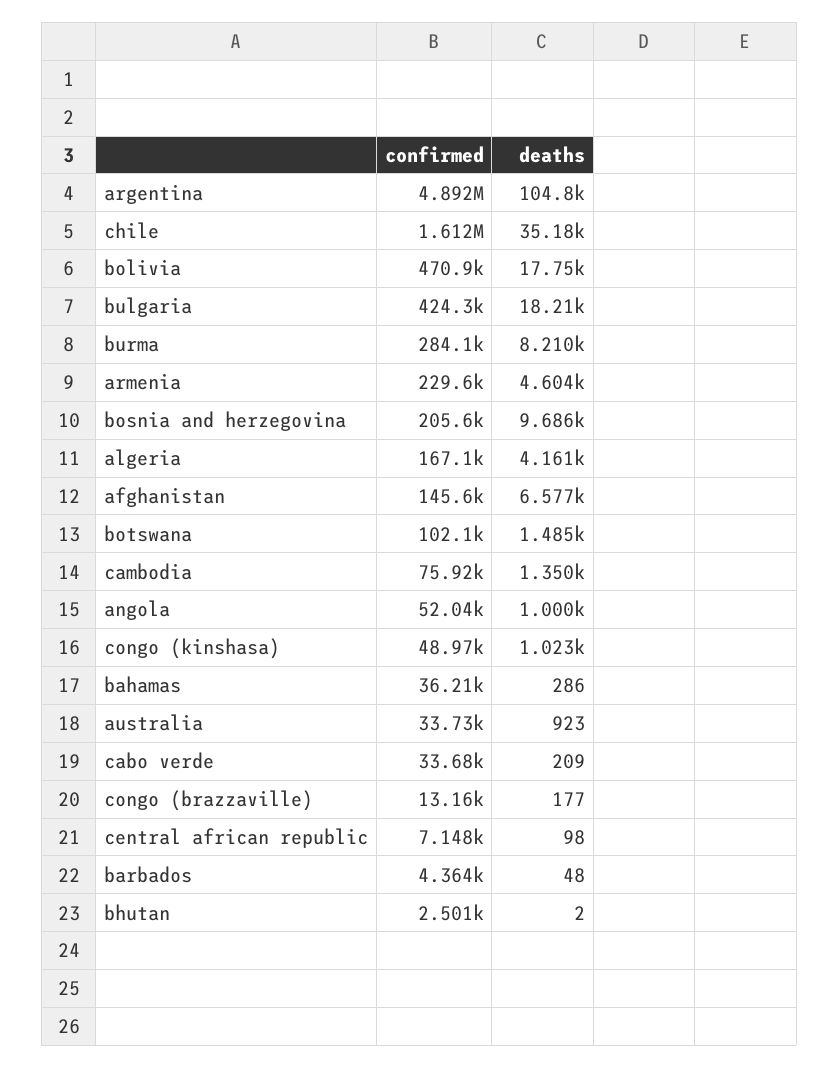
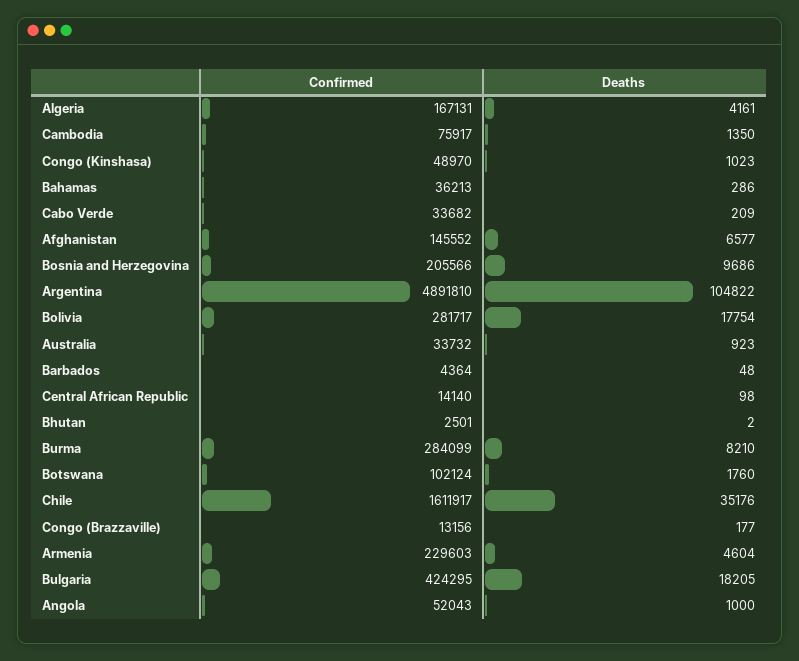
confirmed, bolivia: 470900 -> 281717
deaths, botswana: 1485 -> 1760
confirmed, central african republic: 7148 -> 14140

